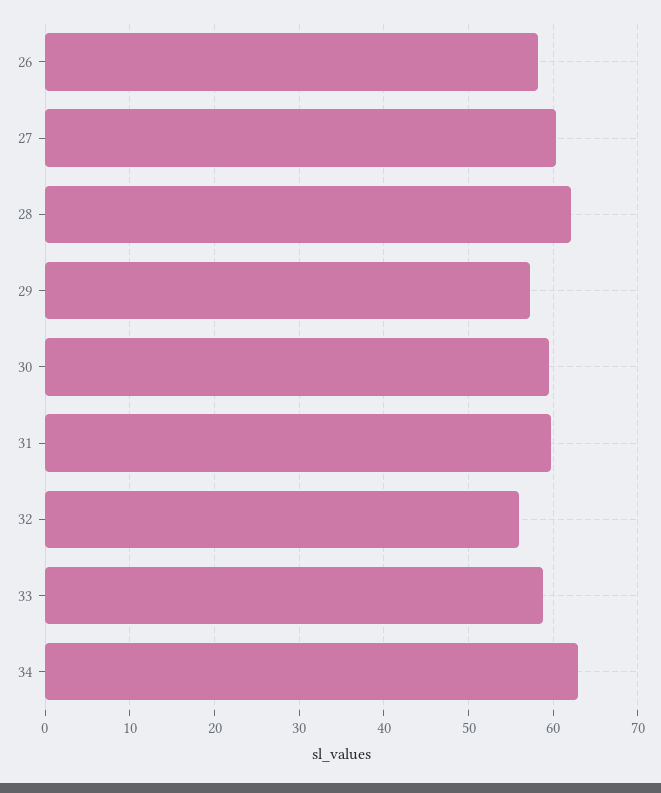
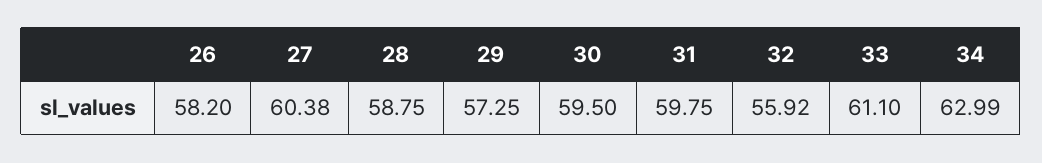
28: 62 -> 58.75
33: 59 -> 61.1

